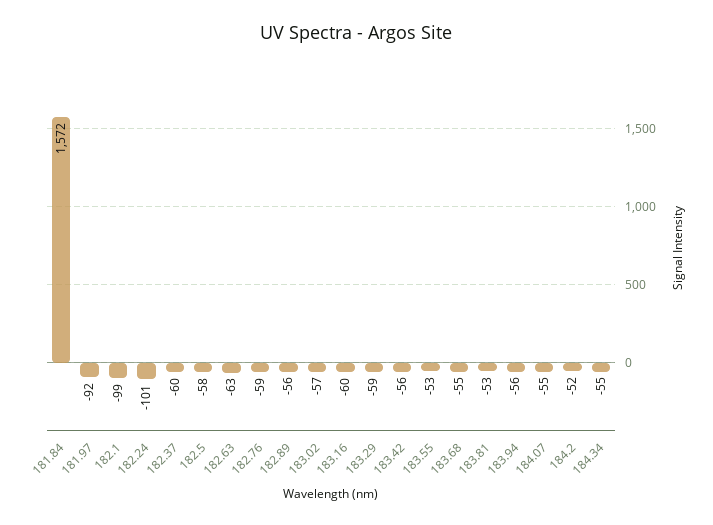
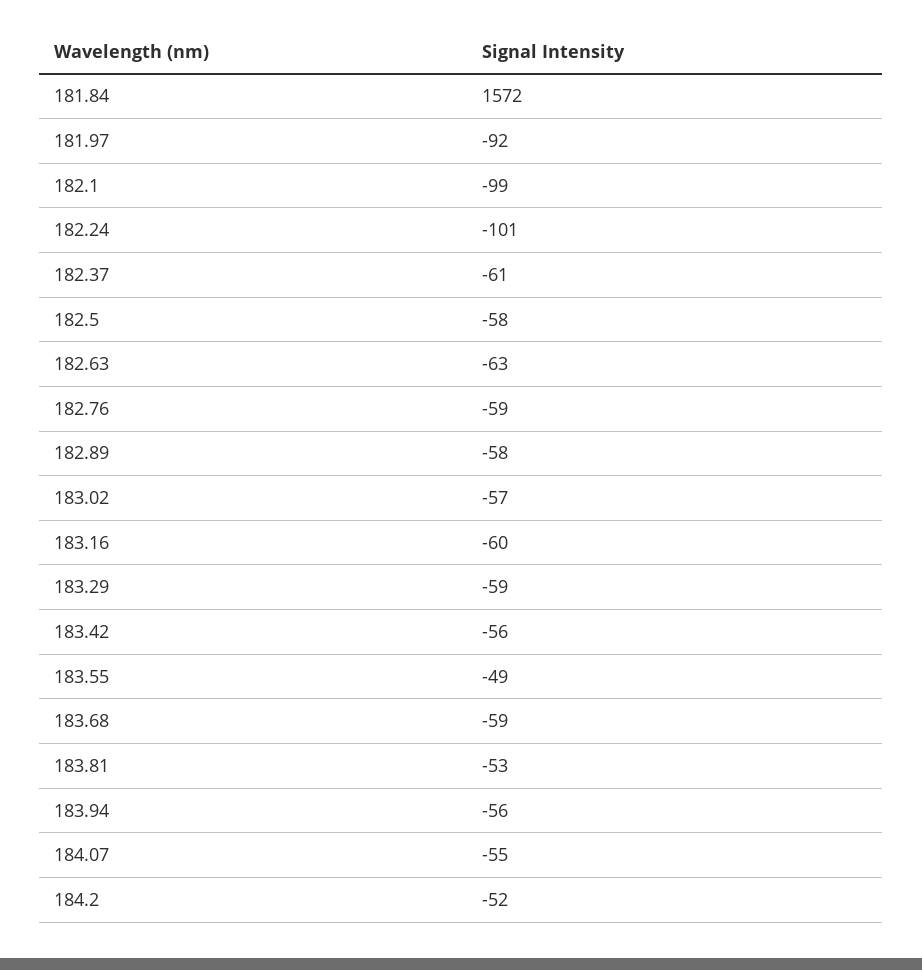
182.37: -60 -> -61
182.89: -56 -> -58
183.55: -53 -> -49
183.68: -55 -> -59
184.34: -55 -> none

